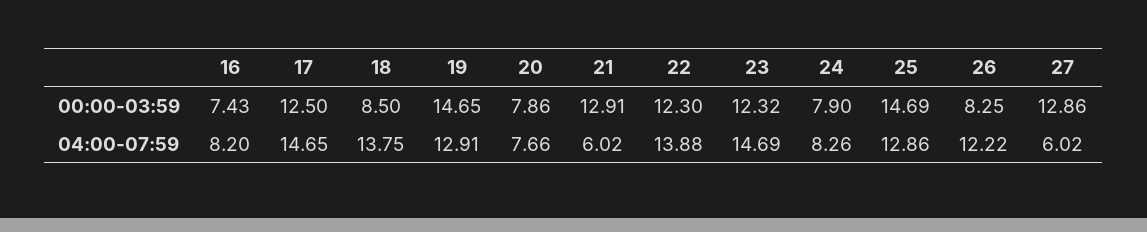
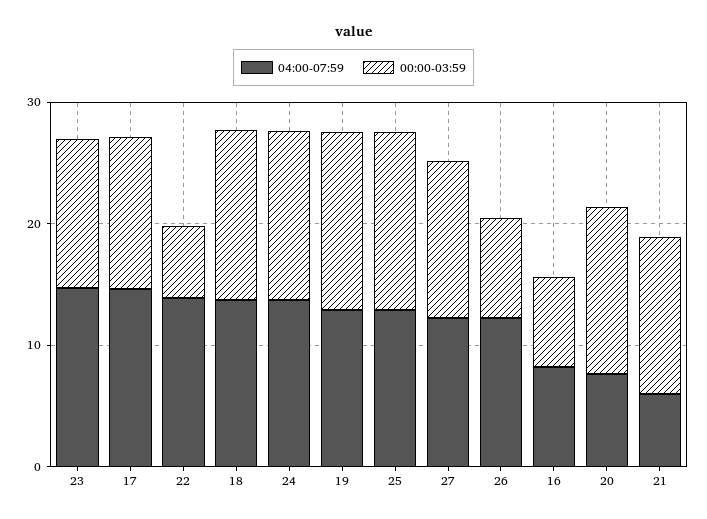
00:00-03:59, 18: 8.5 -> 14
00:00-03:59, 20: 7.86 -> 14
00:00-03:59, 22: 12.3 -> 6
00:00-03:59, 24: 7.9 -> 14
04:00-07:59, 24: 8.26 -> 14
04:00-07:59, 27: 6.02 -> 12

